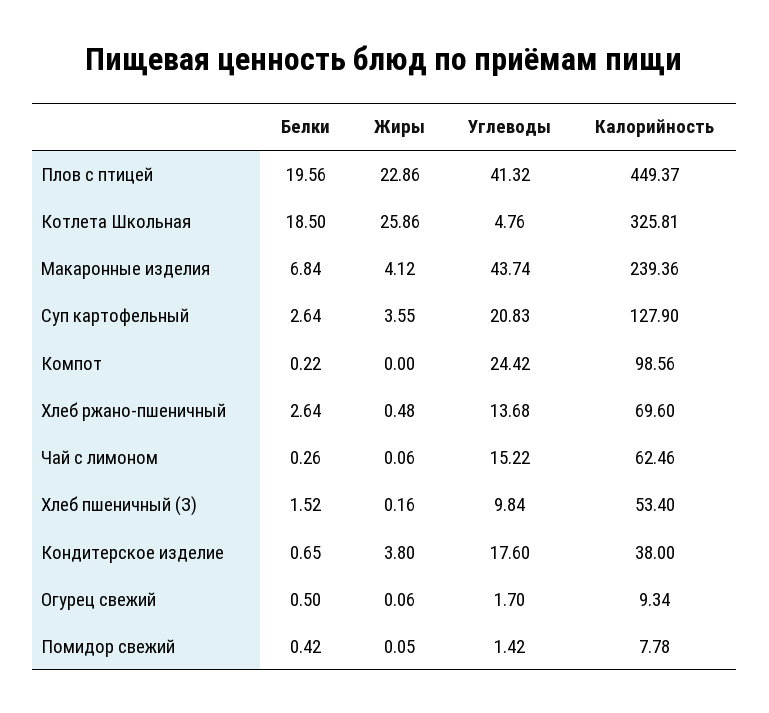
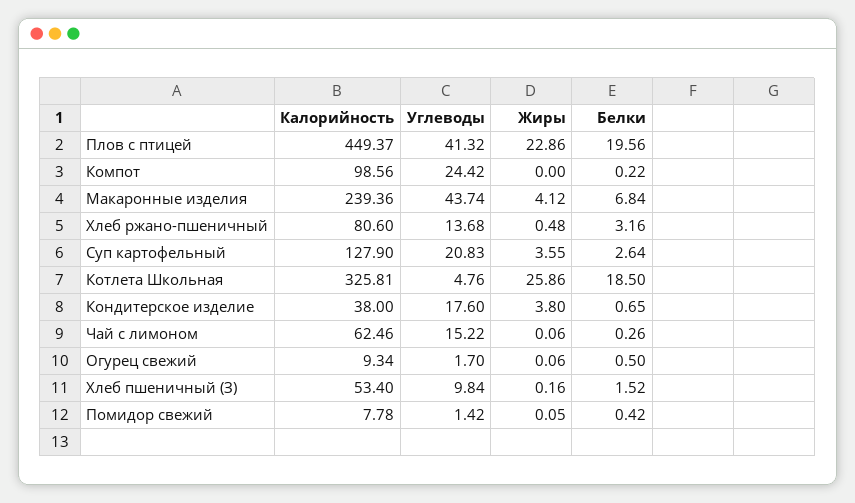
Белки, Хлеб ржано-пшеничный: 2.64 -> 3.16
Калорийность, Хлеб ржано-пшеничный: 69.6 -> 80.6

